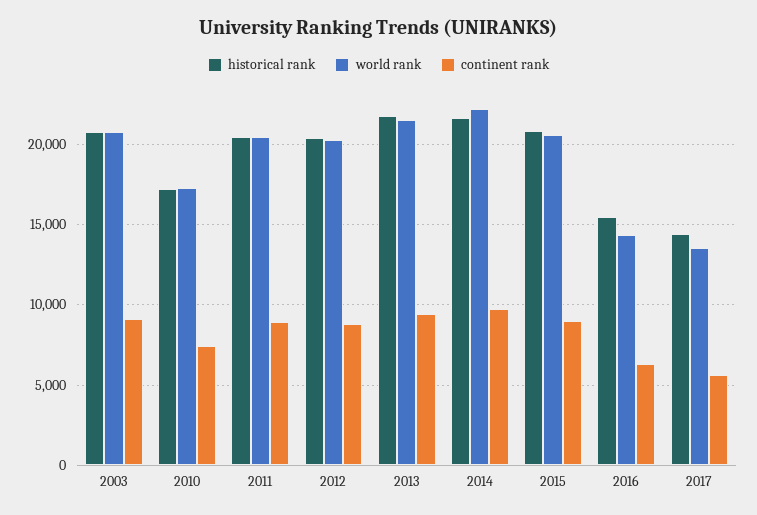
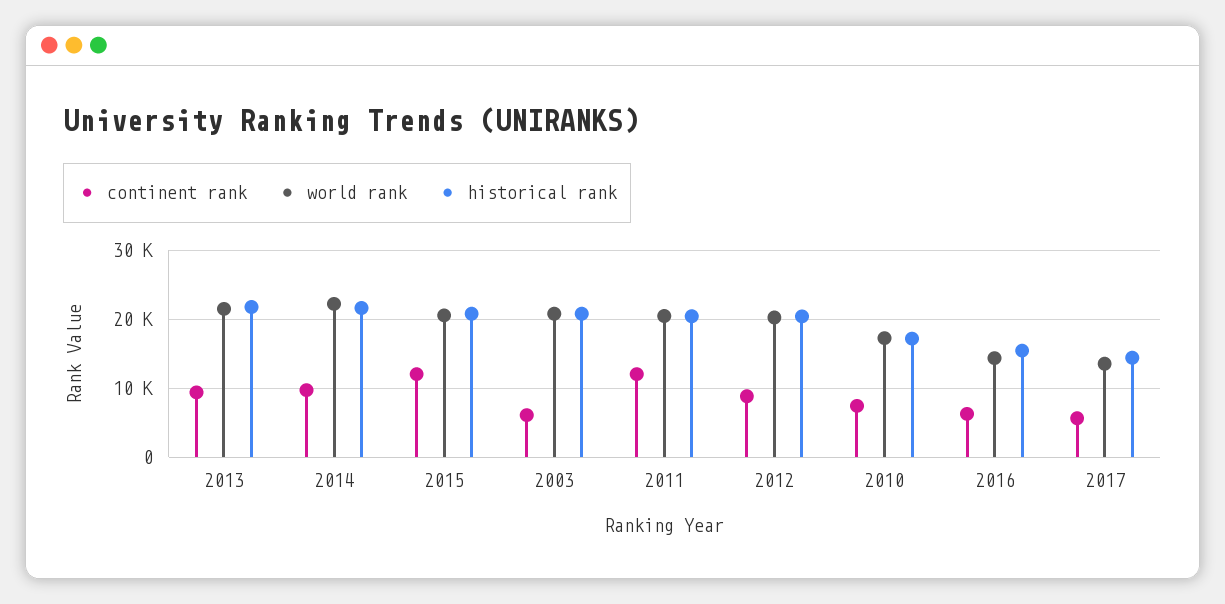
continent rank, 2003: 9000 -> 6000
continent rank, 2011: 9000 -> 12000
continent rank, 2015: 9000 -> 12000

